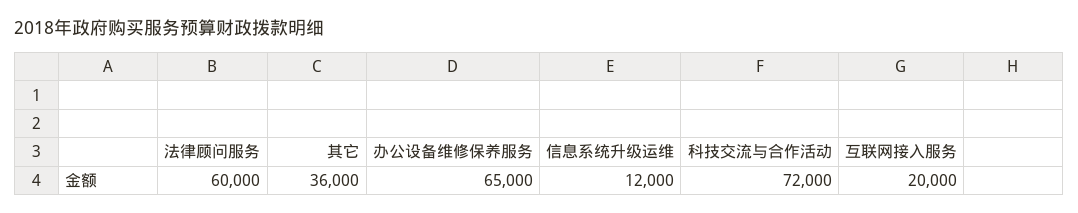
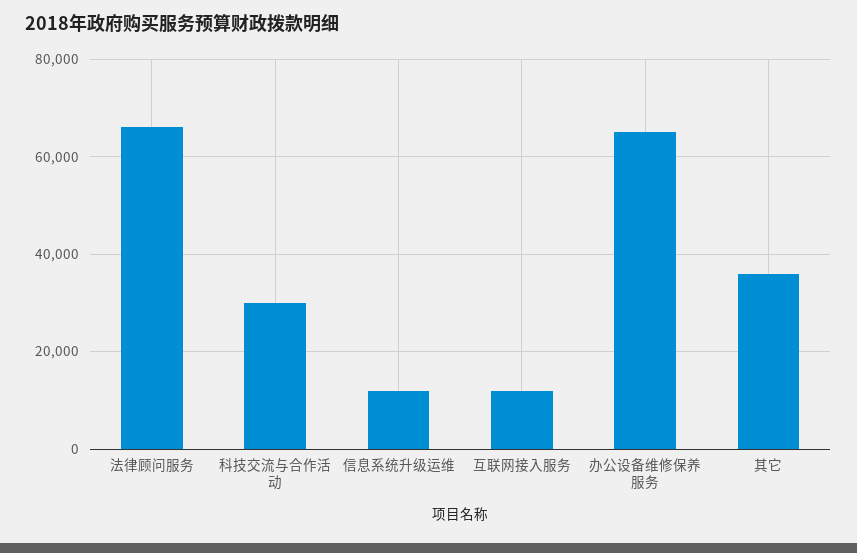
法律顾问服务: 60000 -> 66000
科技交流与合作活动: 72000 -> 30000
互联网接入服务: 20000 -> 12000

